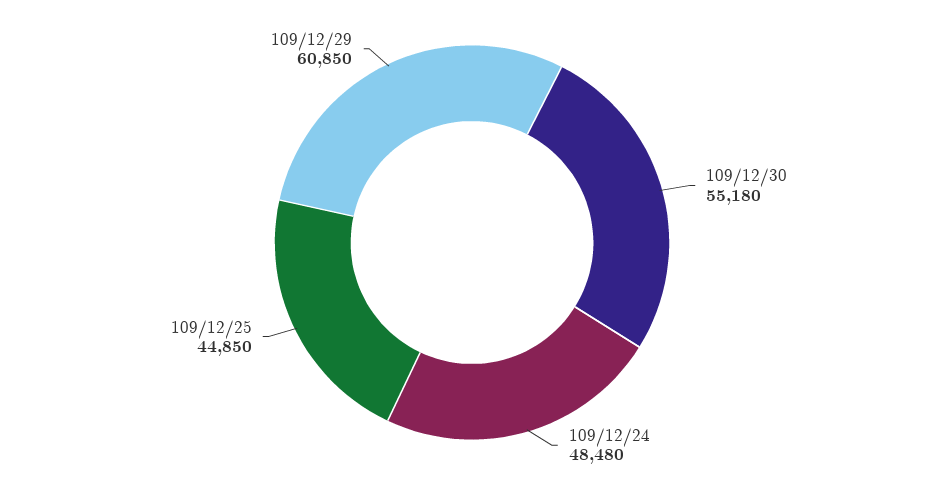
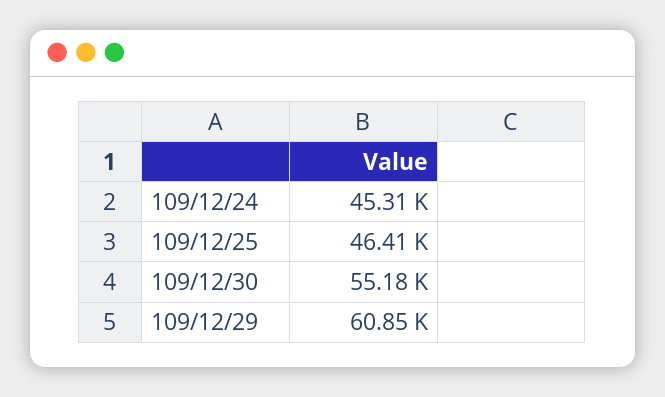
109/12/24: 48480 -> 45310
109/12/25: 44850 -> 46410

